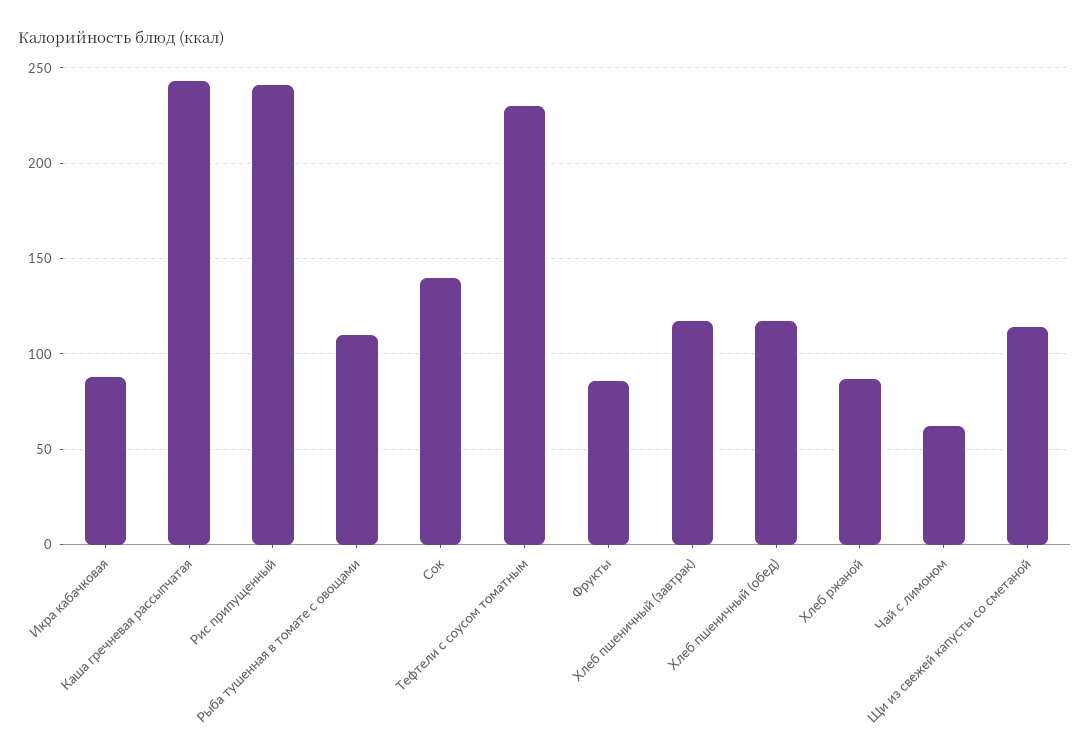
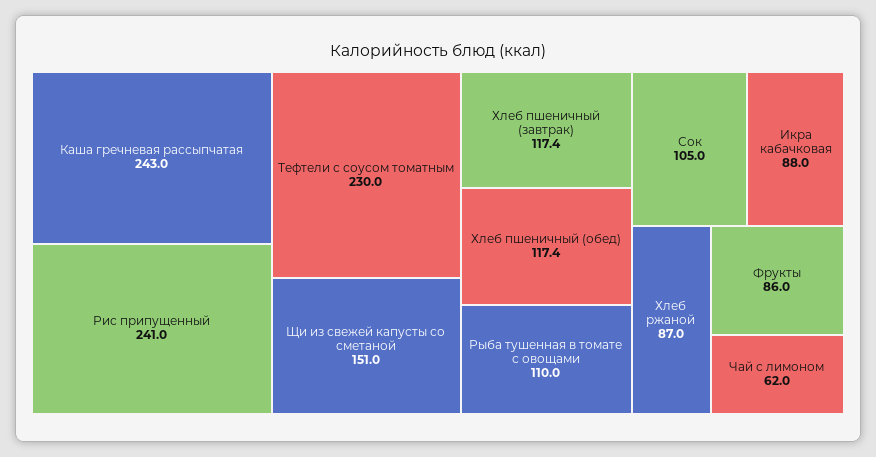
Сок: 140 -> 105
Щи из свежей капусты со сметаной: 115 -> 151

